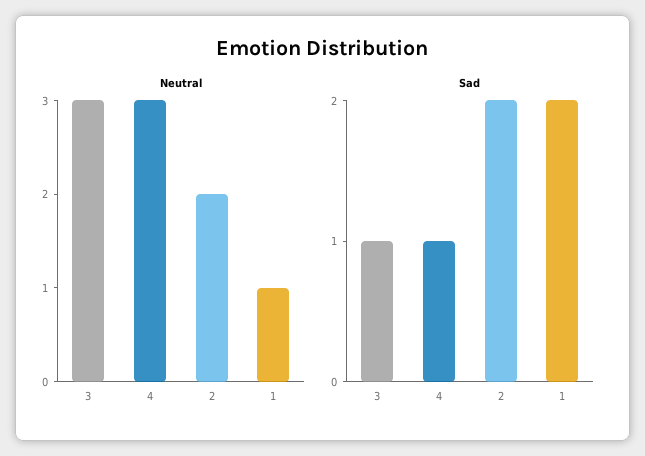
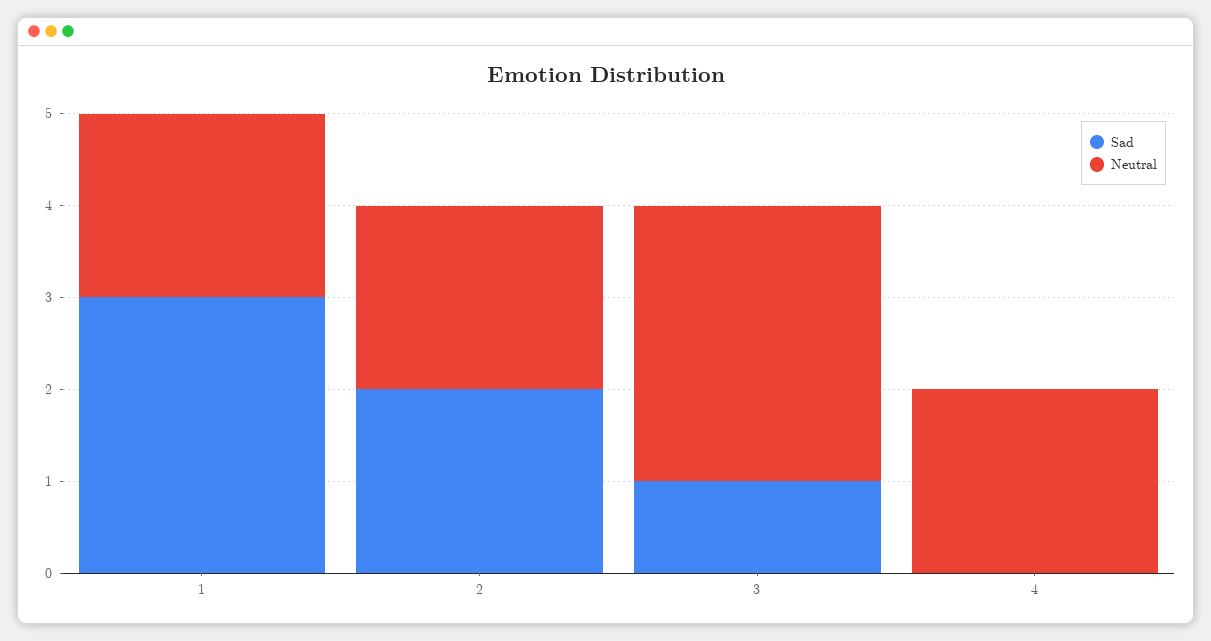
Neutral, 4: 3 -> 2
Neutral, 1: 1 -> 2
Sad, 4: 1 -> 0
Sad, 1: 2 -> 3

